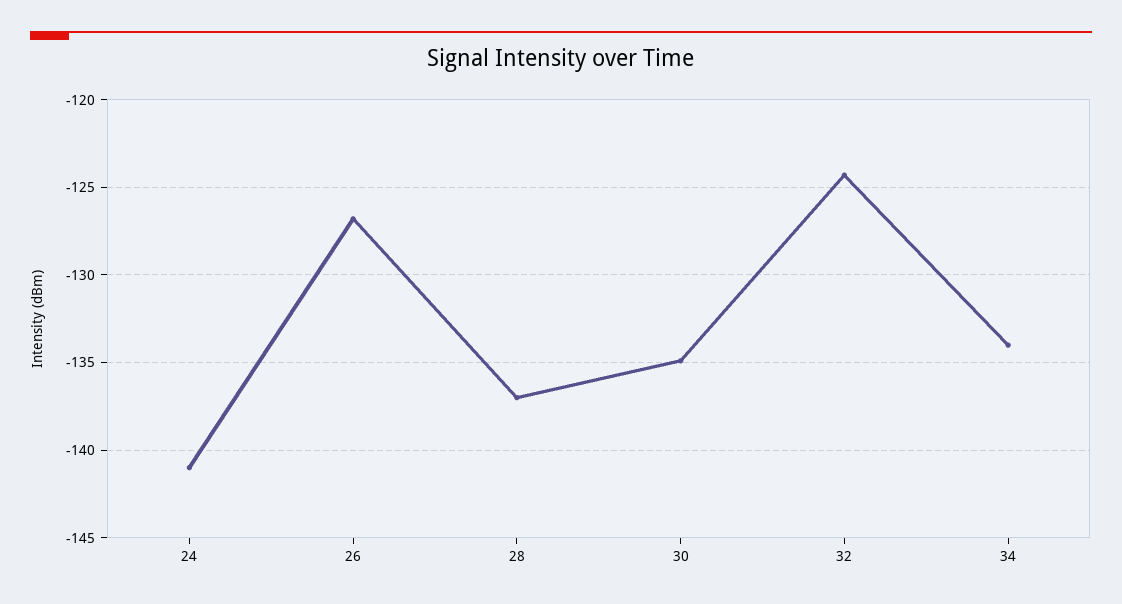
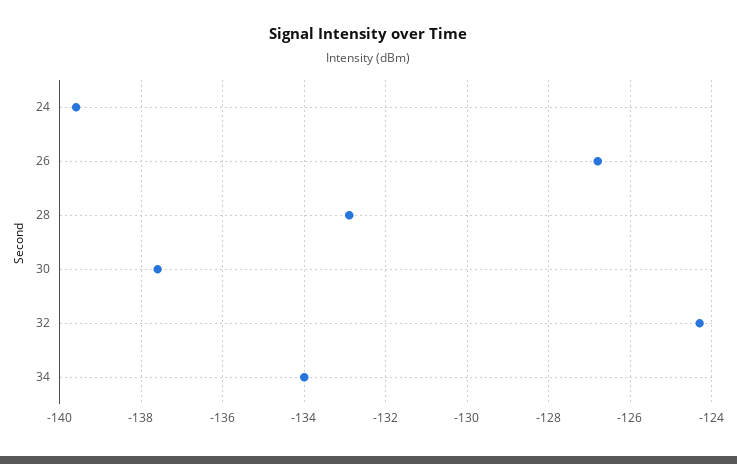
24: -141 -> -139.5
28: -137 -> -133
30: -135 -> -137.5

